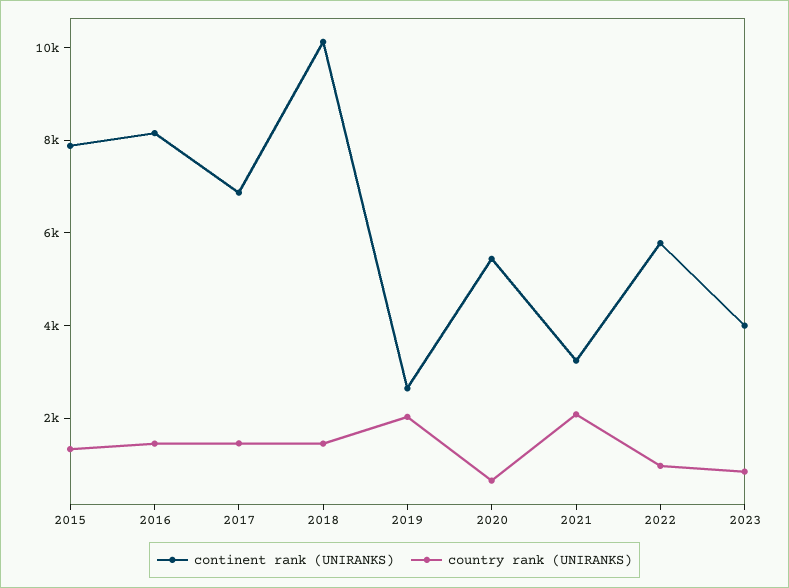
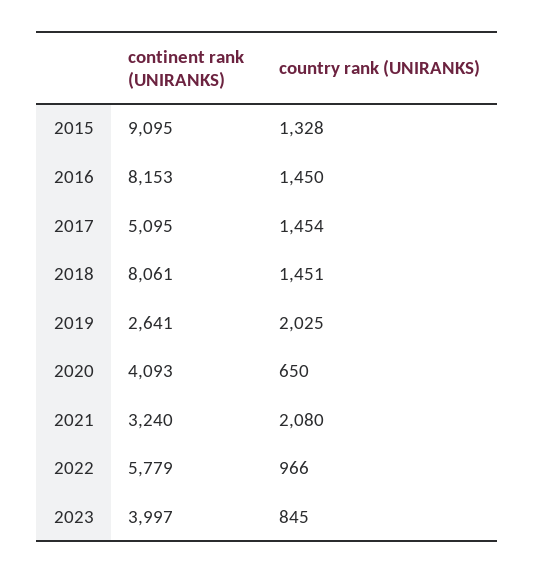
continent rank (UNIRANKS), 2015: 8000 -> 9095
continent rank (UNIRANKS), 2017: 7000 -> 5095
continent rank (UNIRANKS), 2018: 10000 -> 8061
continent rank (UNIRANKS), 2020: 5500 -> 4093

